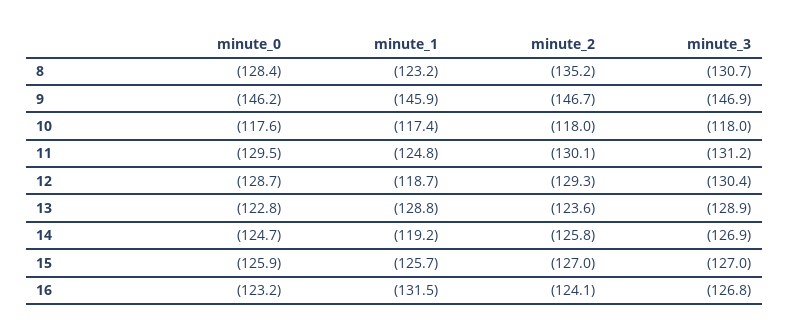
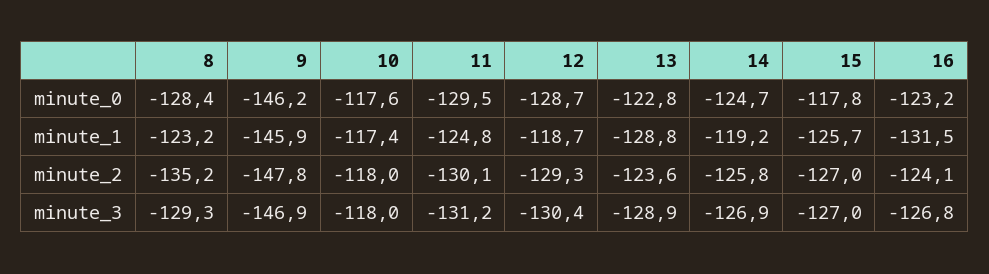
minute_3, 8: -130.7 -> -129.3
minute_2, 9: -146.7 -> -147.8
minute_0, 15: -125.9 -> -117.8

